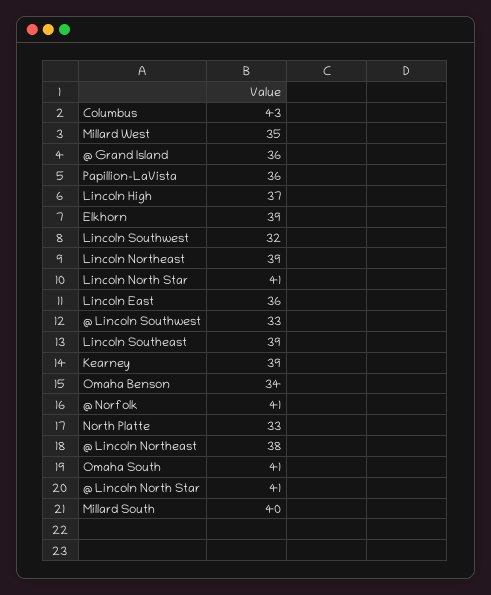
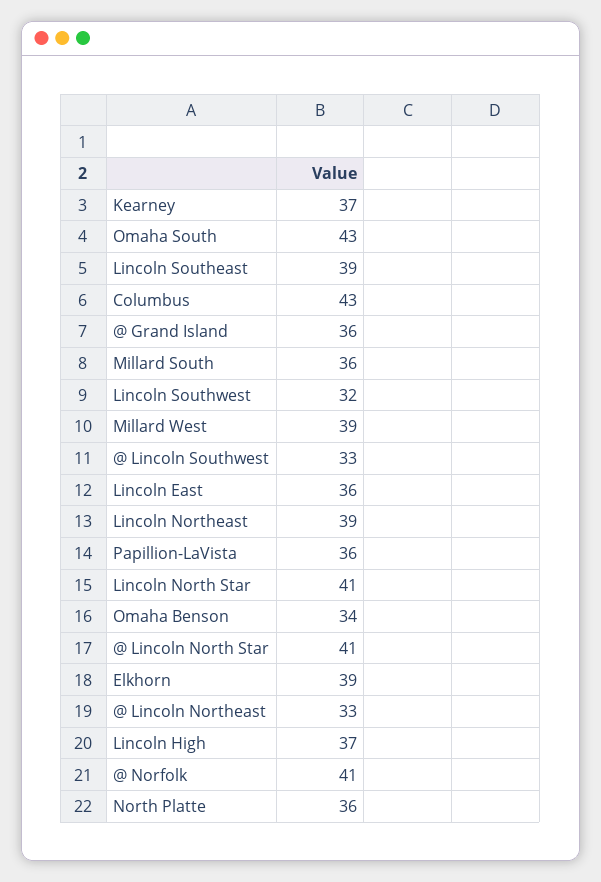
Millard West: 35 -> 39
Kearney: 39 -> 37
North Platte: 33 -> 36
@ Lincoln Northeast: 38 -> 33
Omaha South: 41 -> 43
Millard South: 40 -> 36

